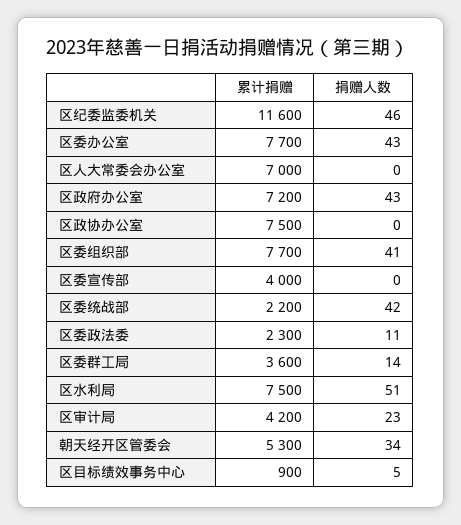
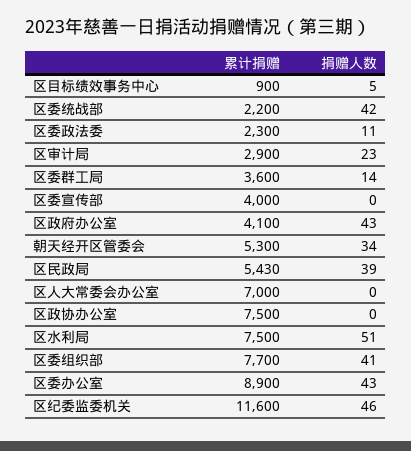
累计捐赠, 区委办公室: 7700 -> 8900
累计捐赠, 区政府办公室: 7200 -> 4100
累计捐赠, 区审计局: 4200 -> 2900
累计捐赠, 区民政局: none -> 5430
捐赠人数, 区民政局: none -> 39

